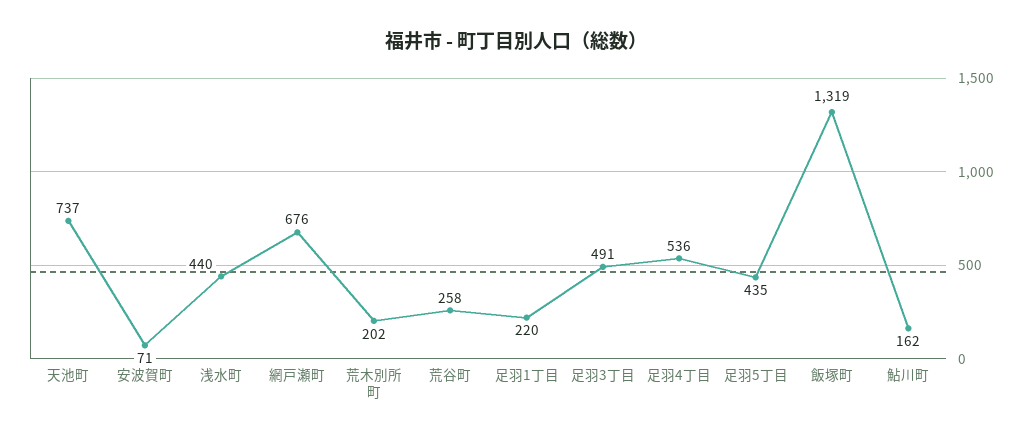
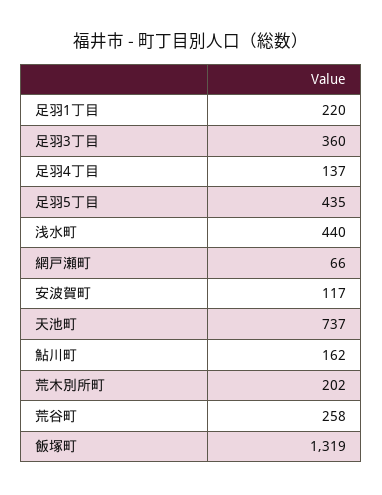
安波賀町: 71 -> 117
網戸瀬町: 676 -> 66
足羽3丁目: 491 -> 360
足羽4丁目: 536 -> 137

